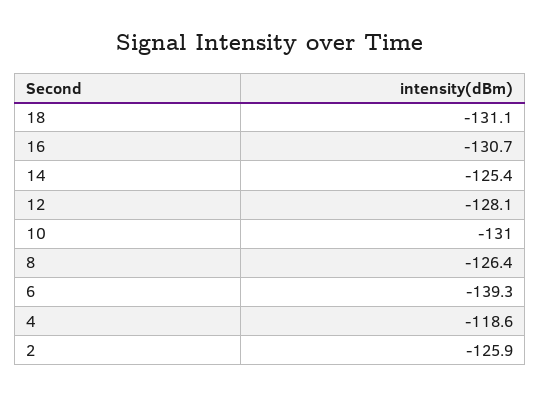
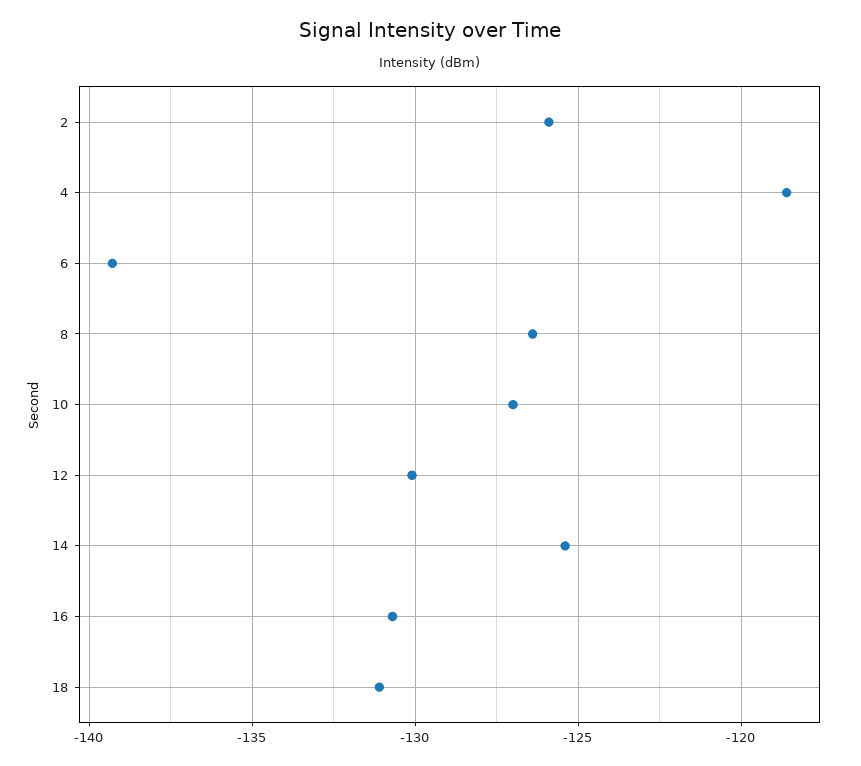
12: -128.1 -> -130
10: -131 -> -127

